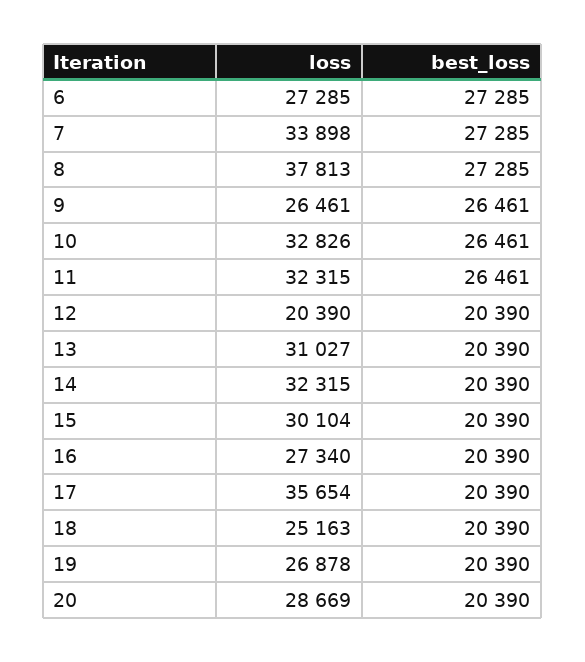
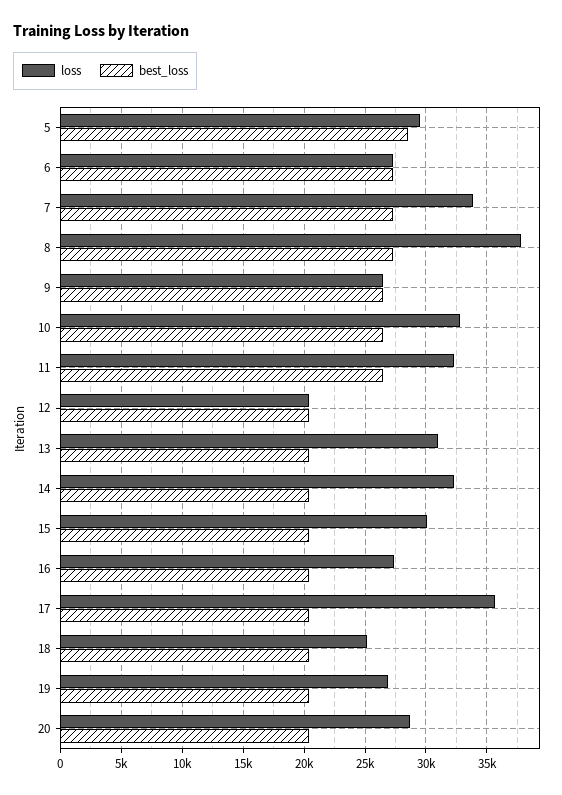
loss, 5: none -> 29500
best_loss, 5: none -> 28500

